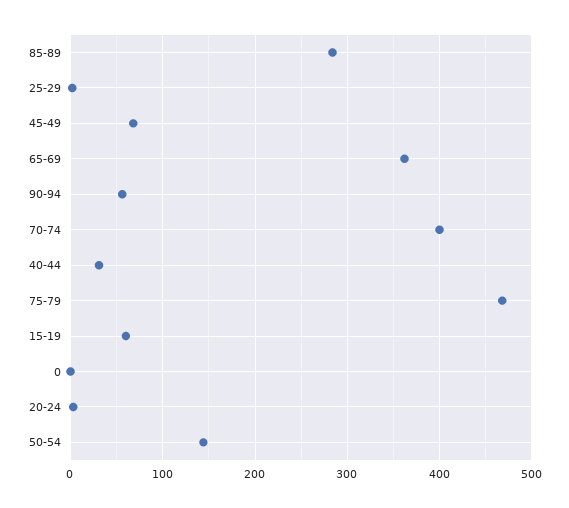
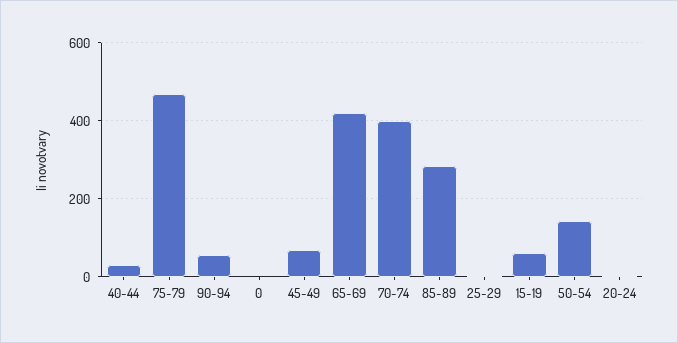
65-69: 360 -> 420

